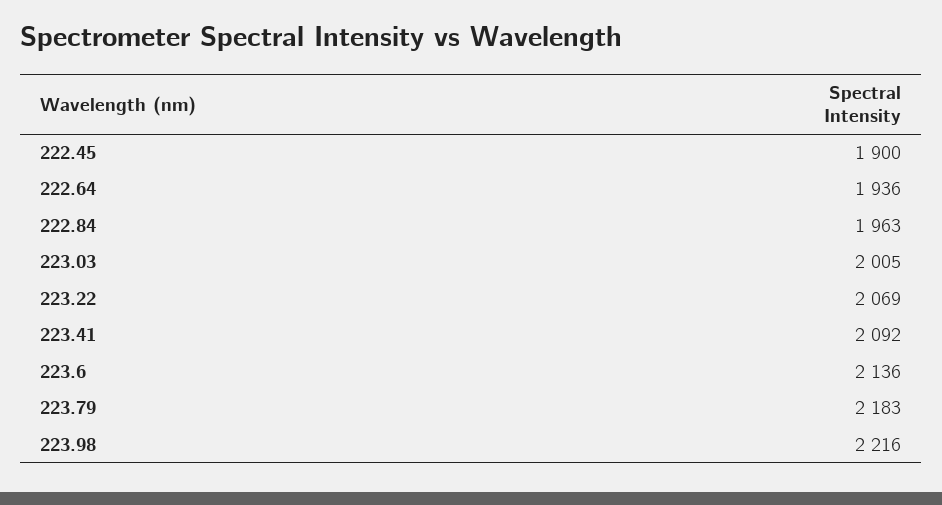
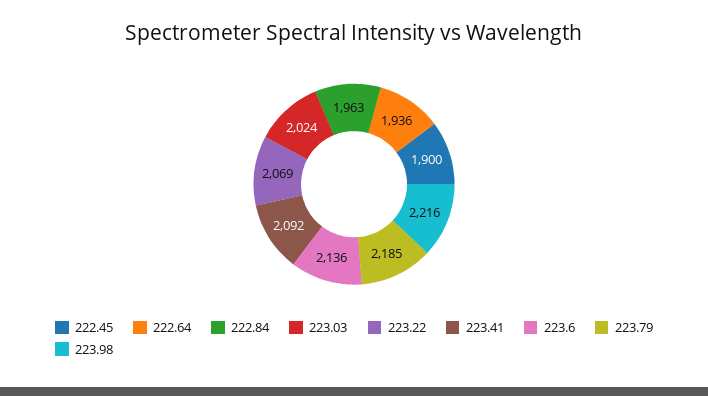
223.03: 2005 -> 2024
223.79: 2183 -> 2185

